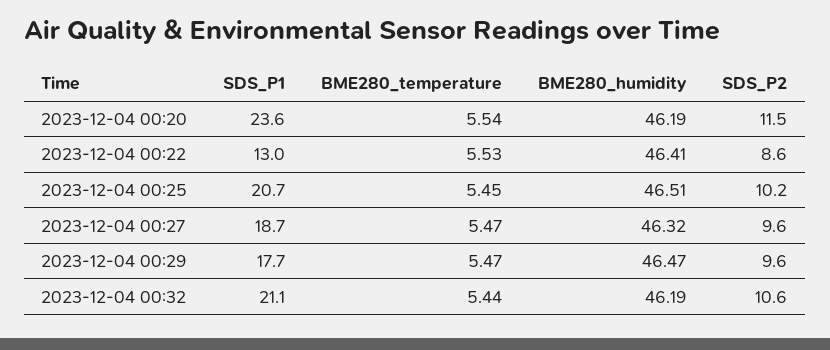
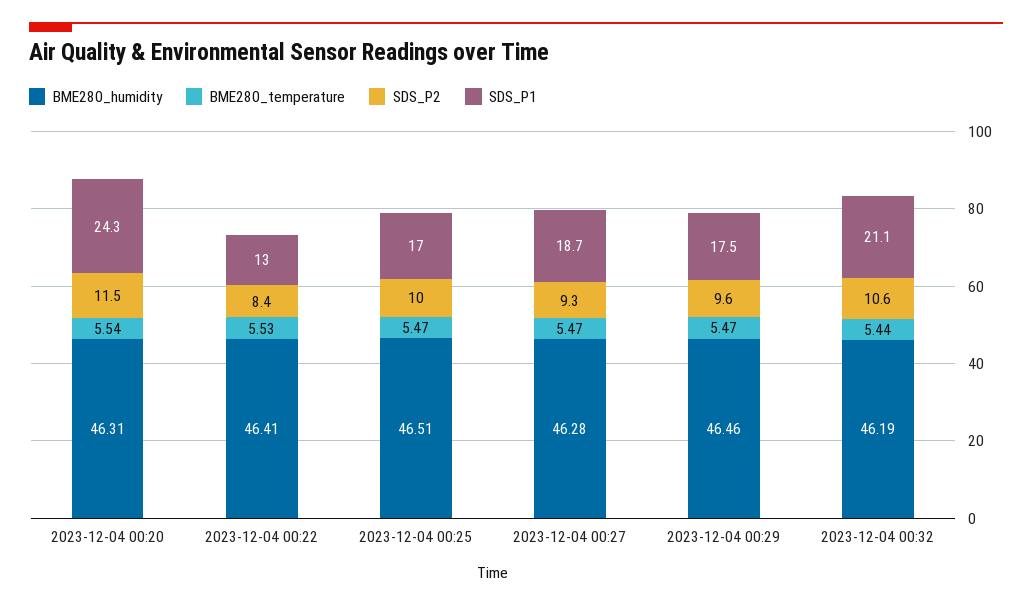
SDS_P1, 2023-12-04 00:20: 23.6 -> 24.3
BME280_humidity, 2023-12-04 00:20: 46.19 -> 46.31
SDS_P2, 2023-12-04 00:22: 8.6 -> 8.4
SDS_P1, 2023-12-04 00:25: 20.7 -> 17
BME280_temperature, 2023-12-04 00:25: 5.45 -> 5.47
SDS_P2, 2023-12-04 00:25: 10.2 -> 10
BME280_humidity, 2023-12-04 00:27: 46.32 -> 46.28
SDS_P2, 2023-12-04 00:27: 9.6 -> 9.3
SDS_P1, 2023-12-04 00:29: 17.7 -> 17.5
BME280_humidity, 2023-12-04 00:29: 46.47 -> 46.46

